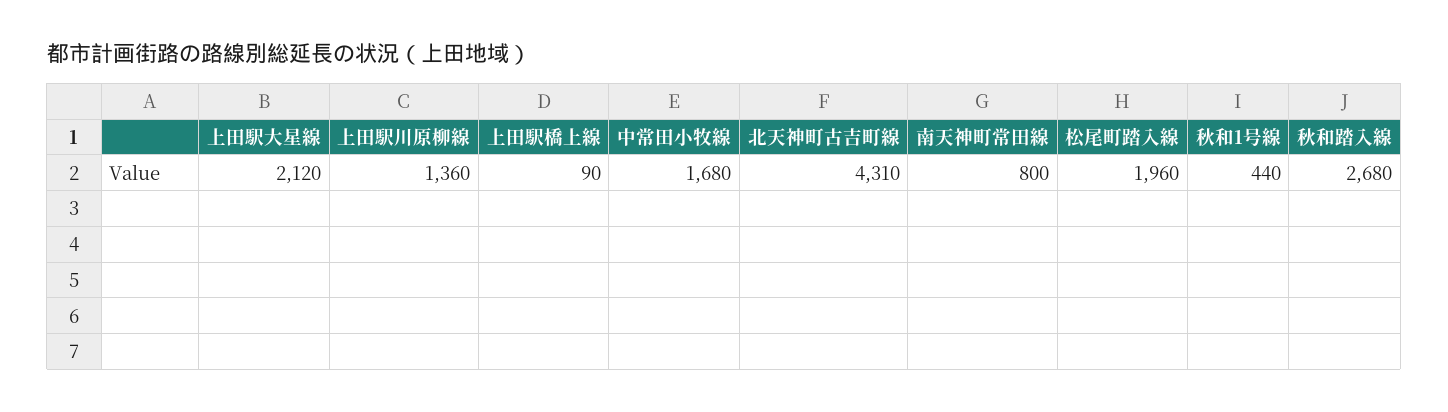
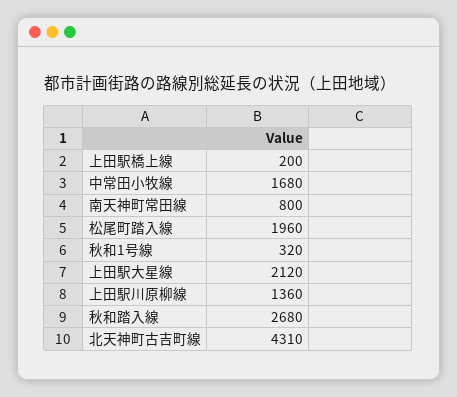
上田駅橋上線: 90 -> 200
秋和1号線: 440 -> 320

